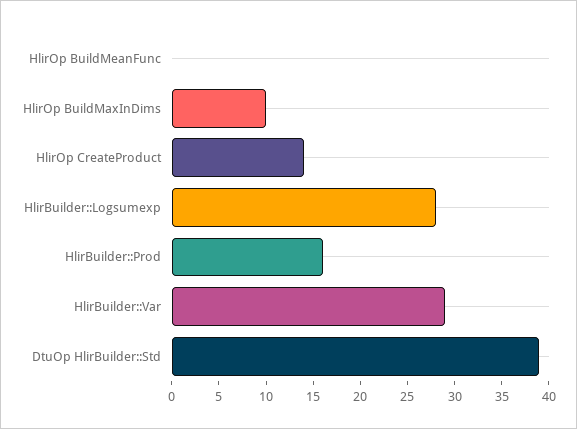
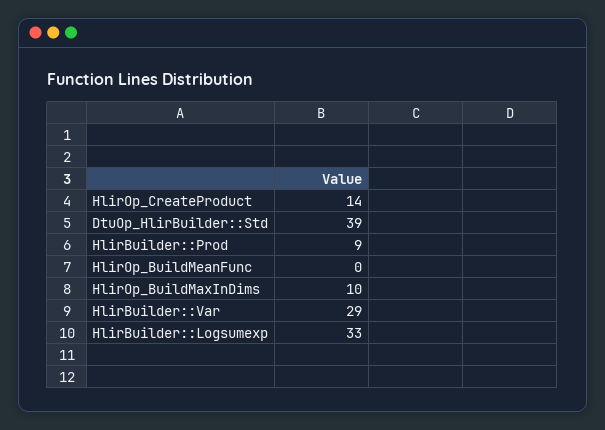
HlirBuilder::Logsumexp: 28 -> 33
HlirBuilder::Prod: 16 -> 9

